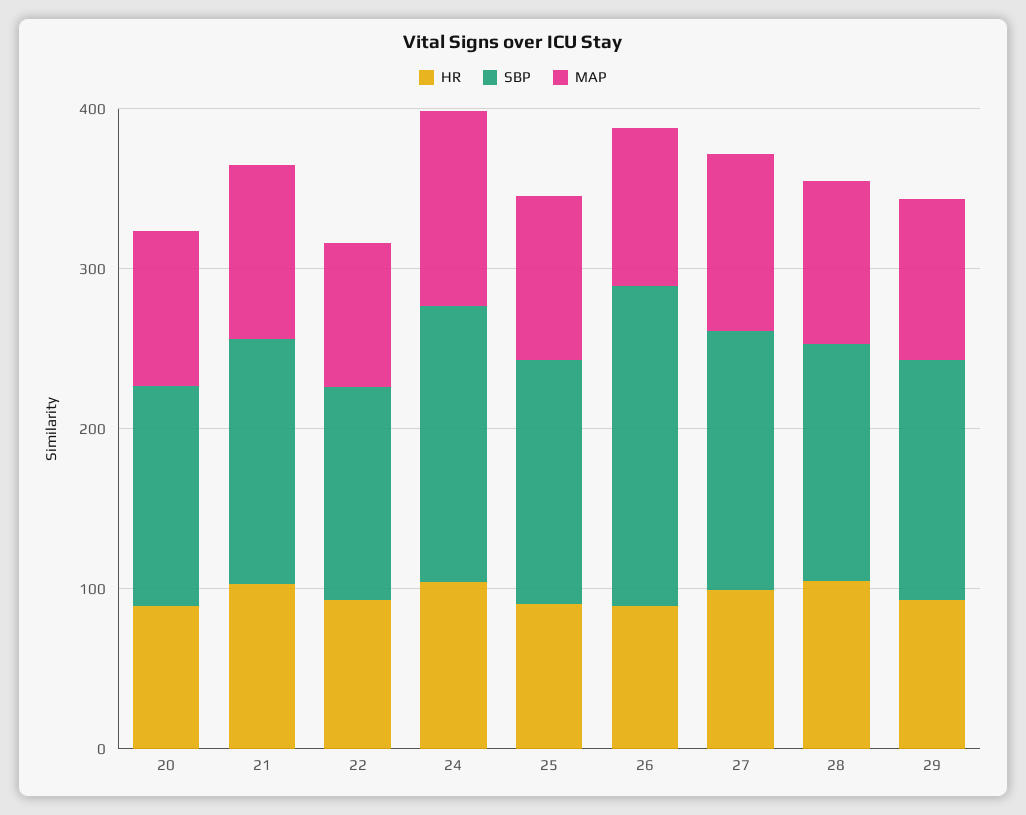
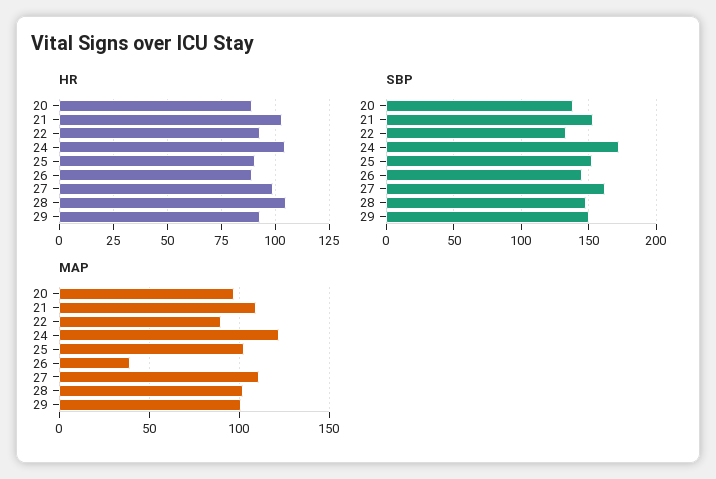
SBP, 26: 200 -> 145
MAP, 26: 100 -> 40

